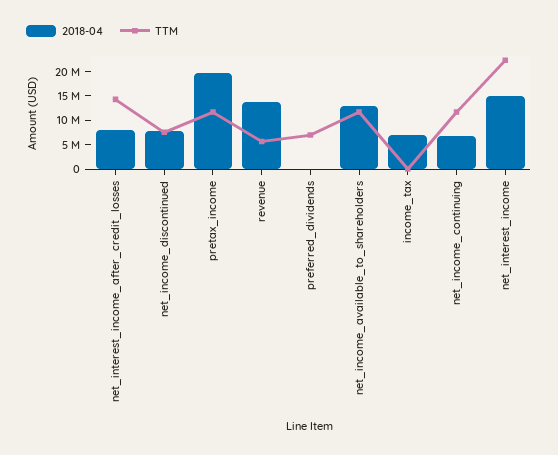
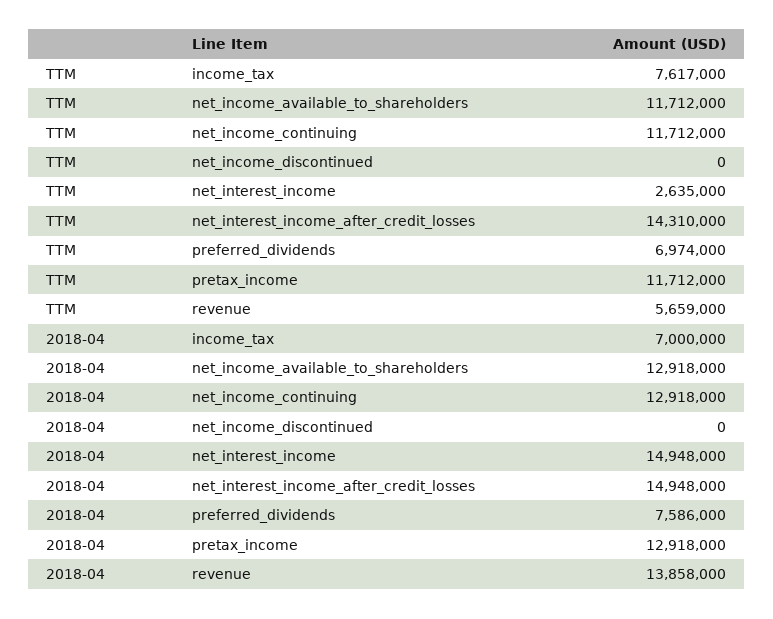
2018-04, net_interest_income_after_credit_losses: 7500000 -> 14948000
2018-04, net_income_discontinued: 7500000 -> 0
TTM, net_income_discontinued: 7500000 -> 0
2018-04, pretax_income: 20000000 -> 12918000
2018-04, preferred_dividends: 0 -> 7586000
TTM, income_tax: 0 -> 7617000
2018-04, net_income_continuing: 7500000 -> 12918000
TTM, net_interest_income: 22500000 -> 2635000

